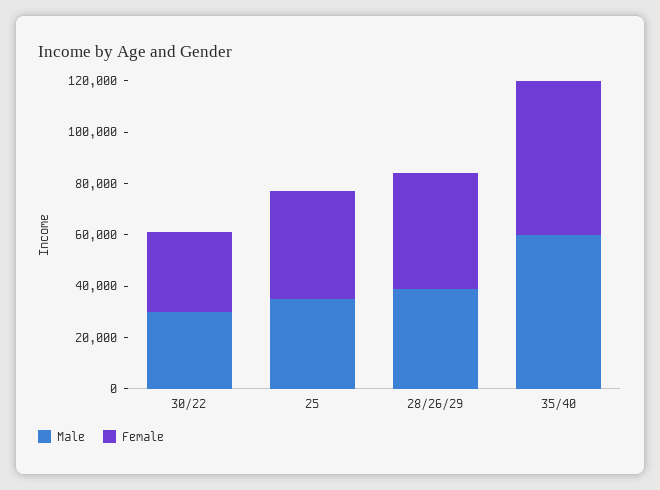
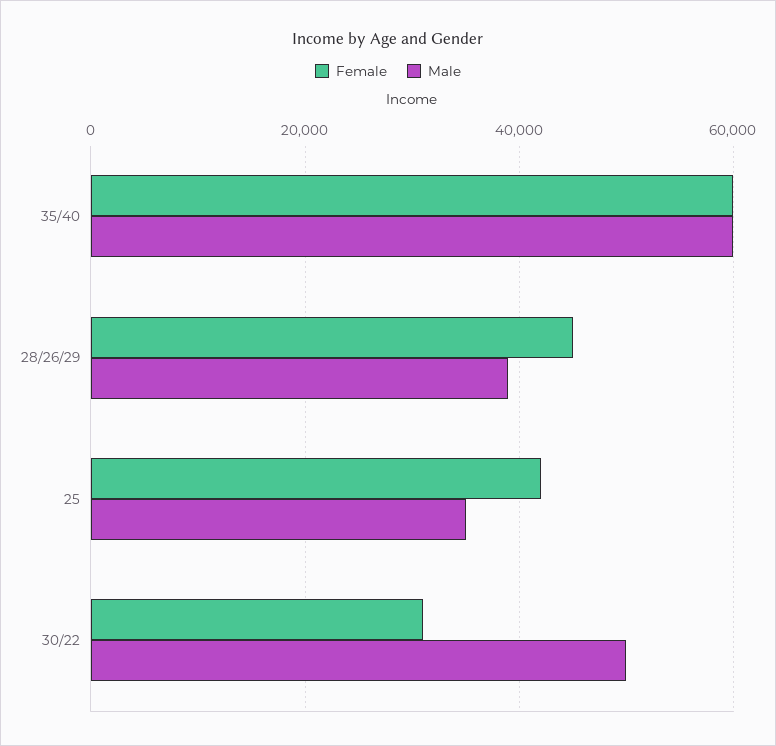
Male, 30/22: 30000 -> 50000

